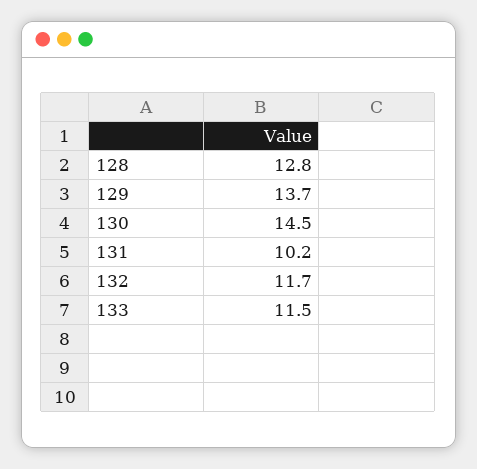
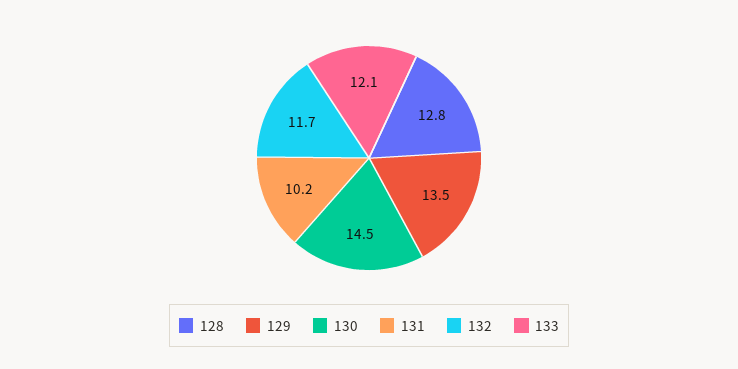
129: 13.7 -> 13.5
133: 11.5 -> 12.1

